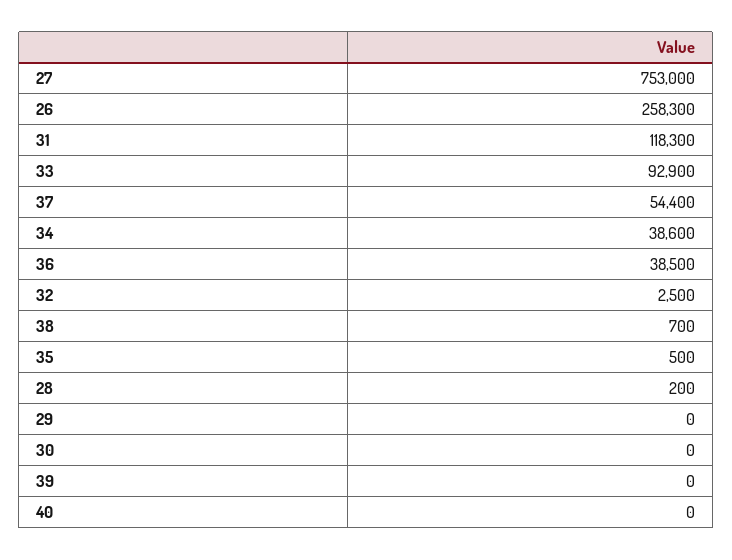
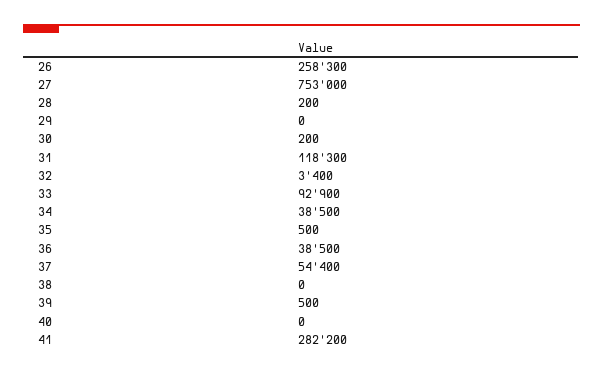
34: 38600 -> 38500
32: 2500 -> 3400
38: 700 -> 0
30: 0 -> 200
39: 0 -> 500
41: none -> 282200

